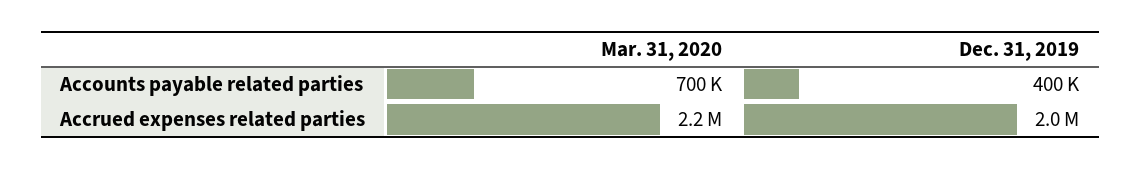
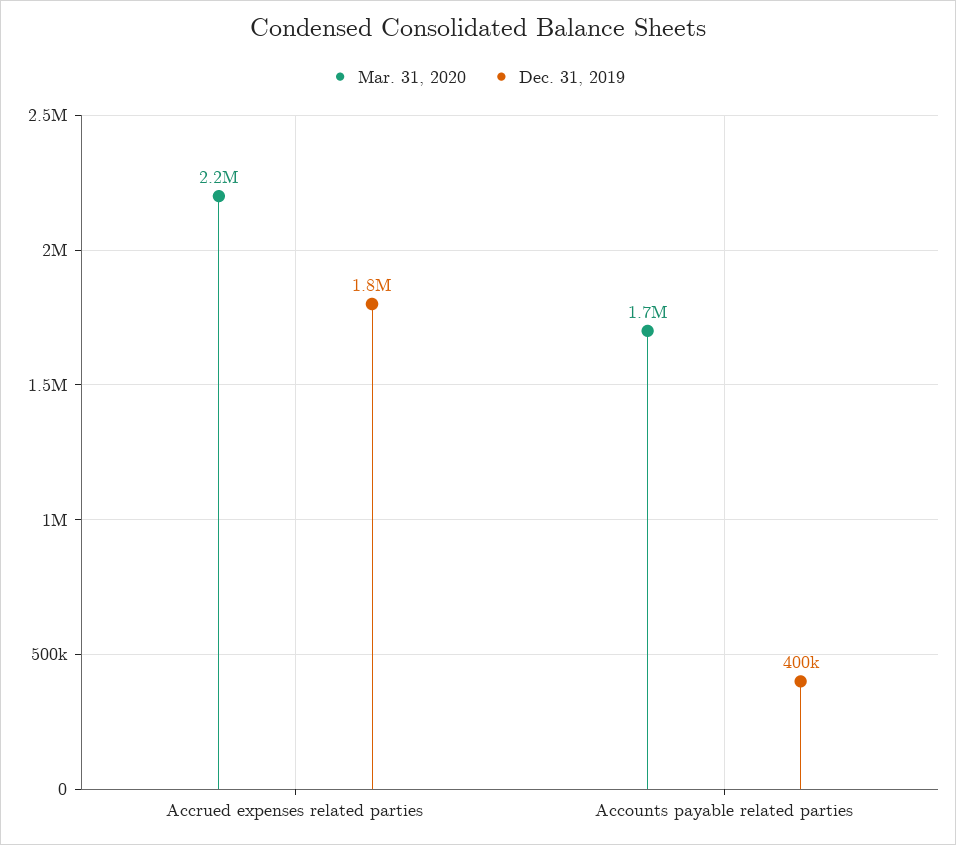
Mar. 31, 2020, Accounts payable related parties: 700000 -> 1700000
Dec. 31, 2019, Accrued expenses related parties: 2000000 -> 1800000

